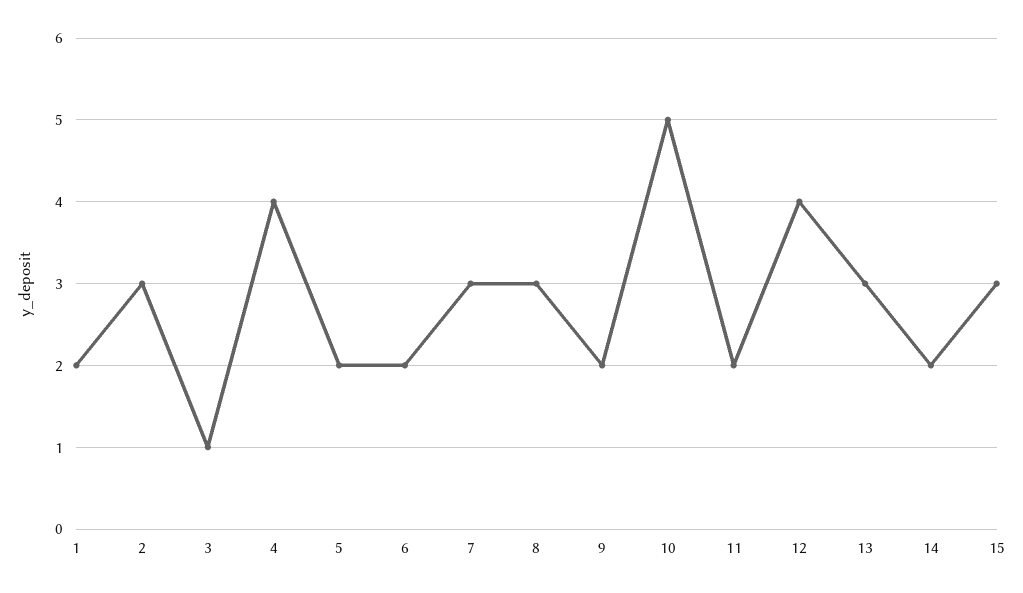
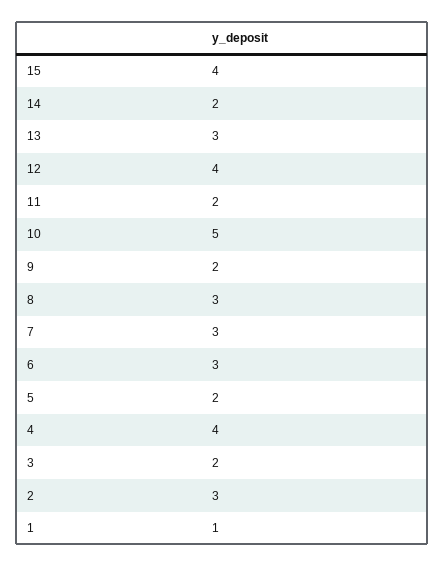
1: 2 -> 1
3: 1 -> 2
6: 2 -> 3
15: 3 -> 4

